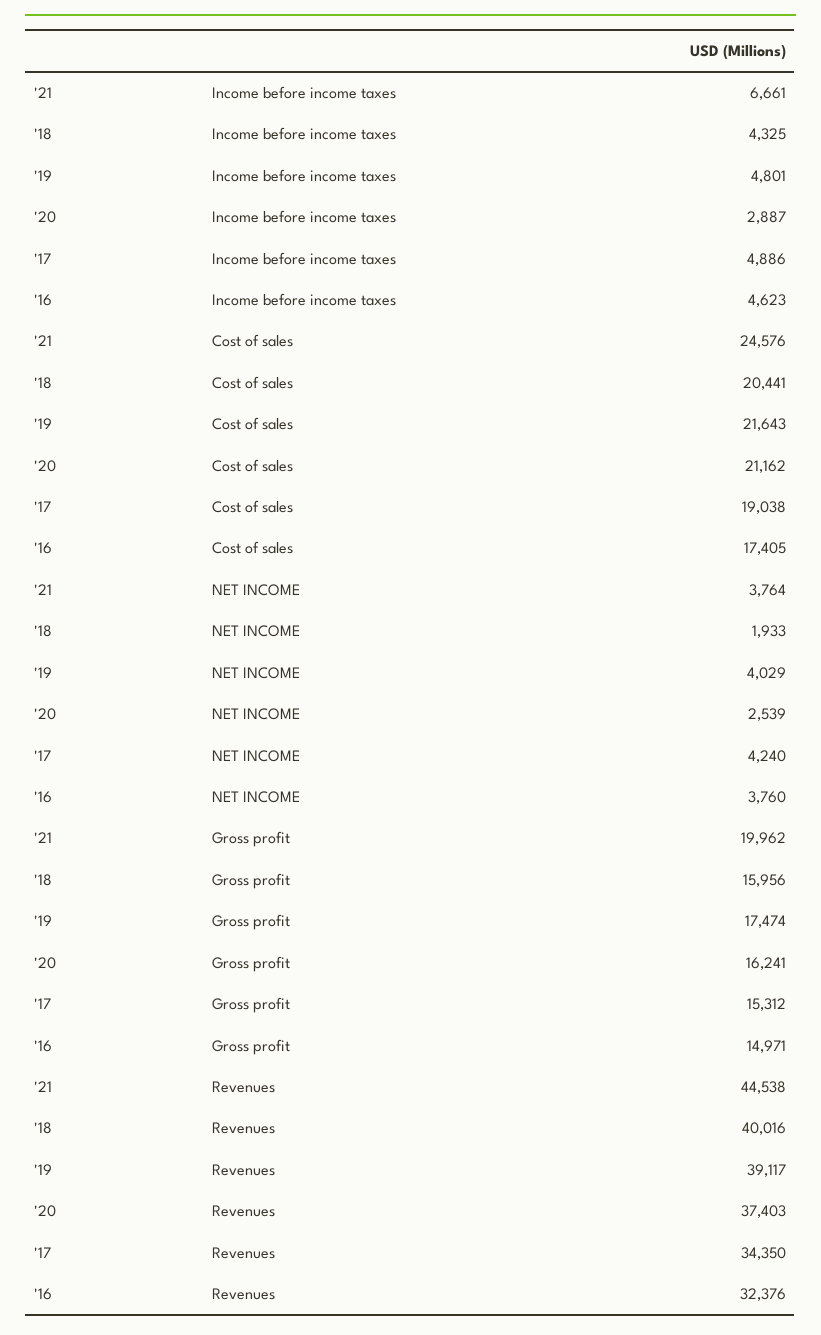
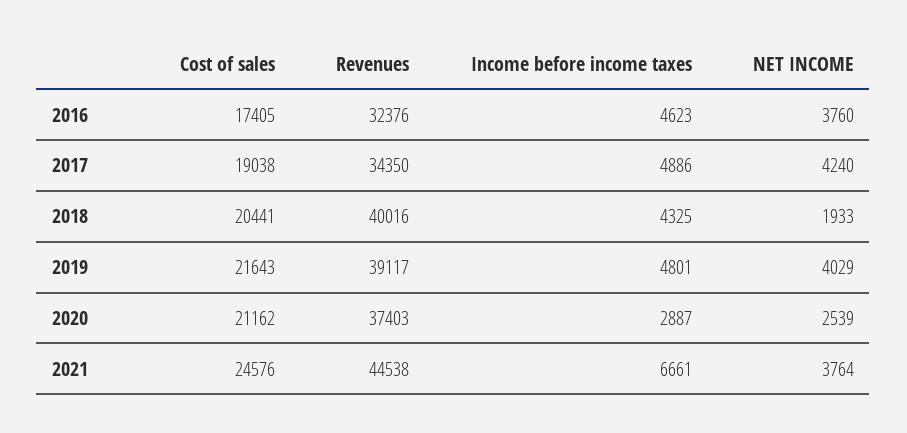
'21, Gross profit: 19962 -> none
'18, Gross profit: 15956 -> none
'19, Gross profit: 17474 -> none
'20, Gross profit: 16241 -> none
'17, Gross profit: 15312 -> none
'16, Gross profit: 14971 -> none

